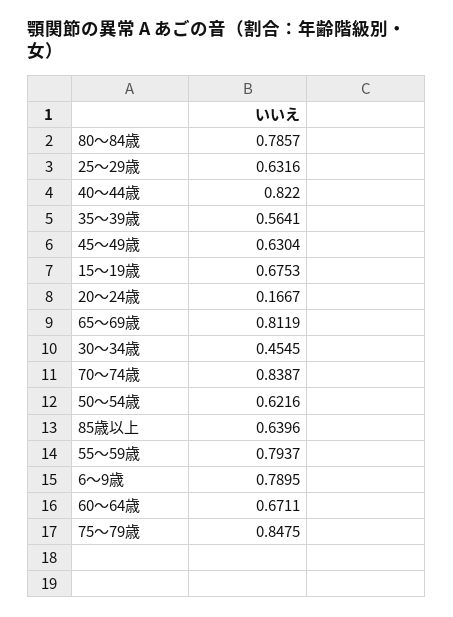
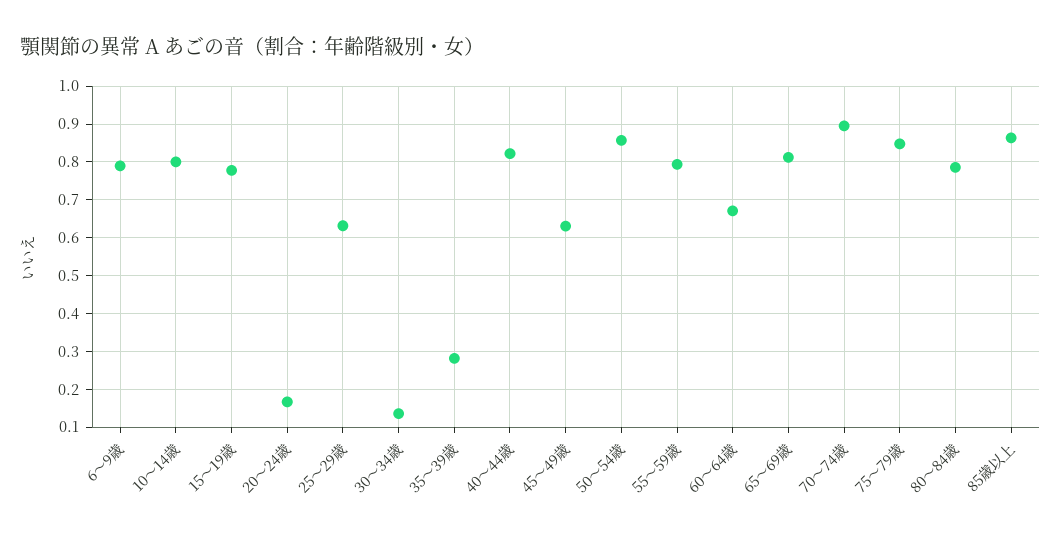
35～39歳: 0.5641 -> 0.28
15～19歳: 0.6753 -> 0.78
30～34歳: 0.4545 -> 0.14
70～74歳: 0.8387 -> 0.9
50～54歳: 0.6216 -> 0.86
85歳以上: 0.6396 -> 0.86
10～14歳: none -> 0.8

